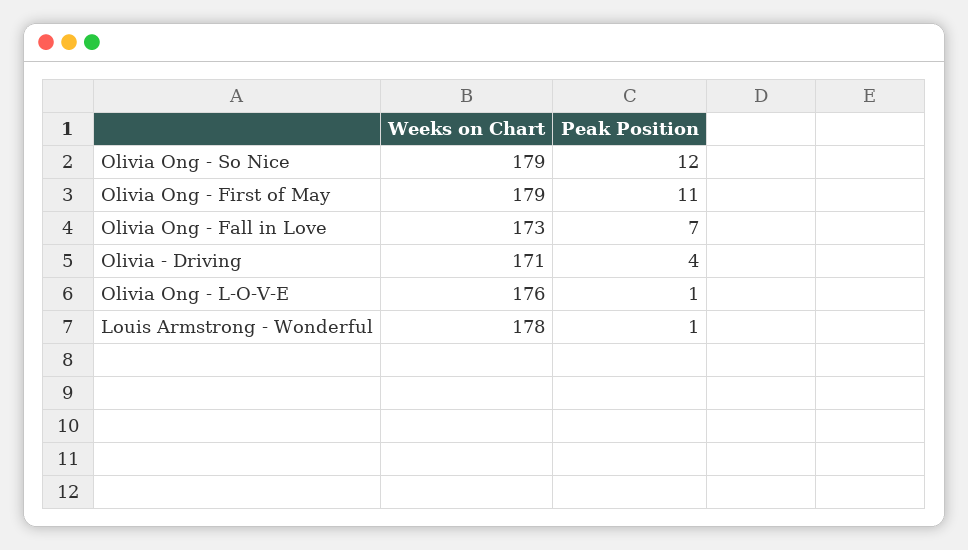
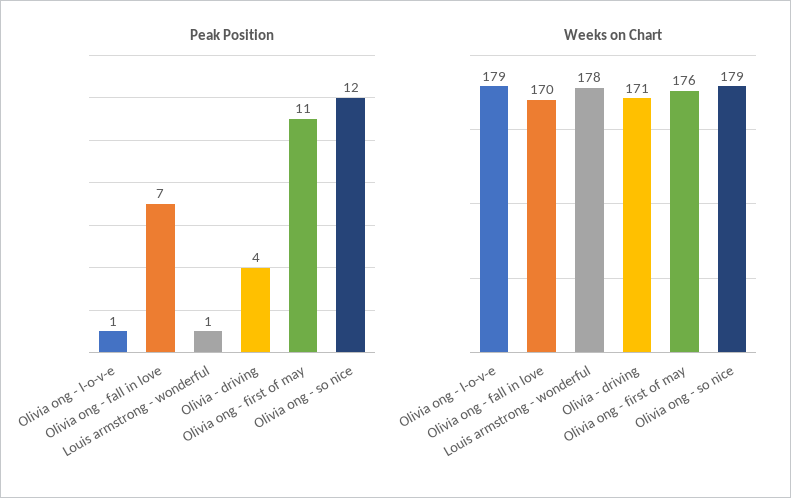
Weeks on Chart, Olivia Ong - First of May: 179 -> 176
Weeks on Chart, Olivia Ong - Fall in Love: 173 -> 170
Weeks on Chart, Olivia Ong - L-O-V-E: 176 -> 179

